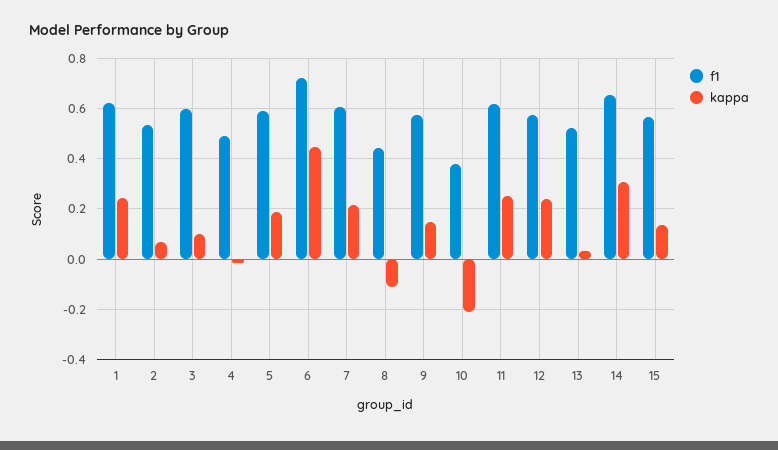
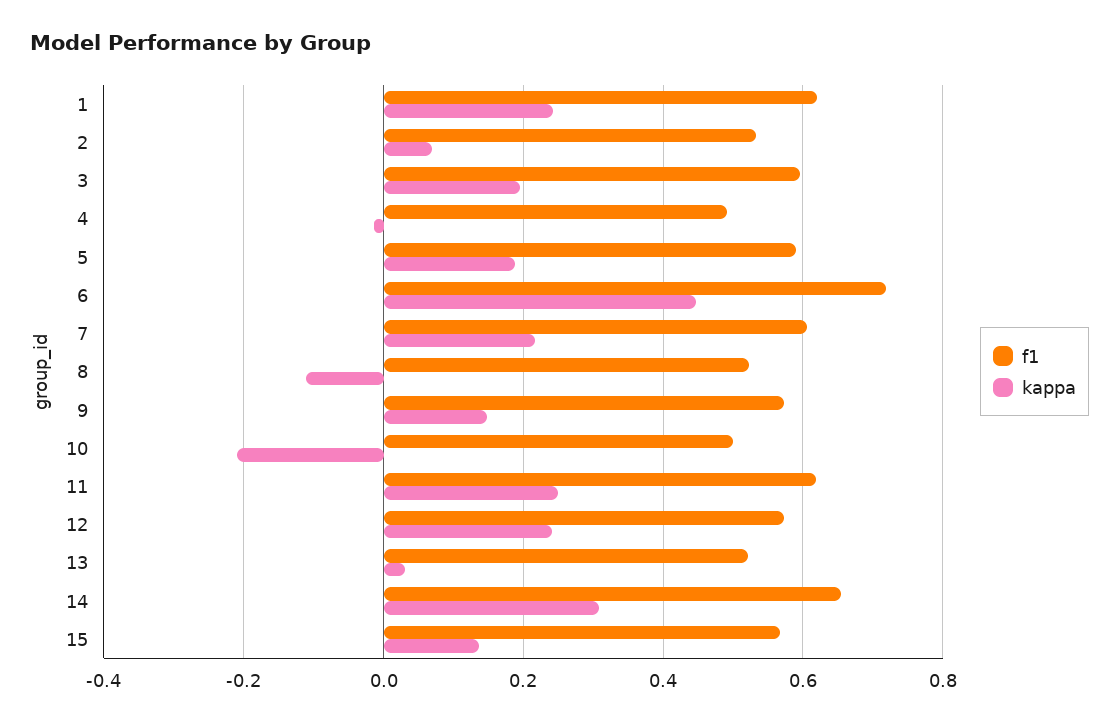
kappa, 3: 0.1 -> 0.2
f1, 8: 0.45 -> 0.52
f1, 10: 0.375 -> 0.5

